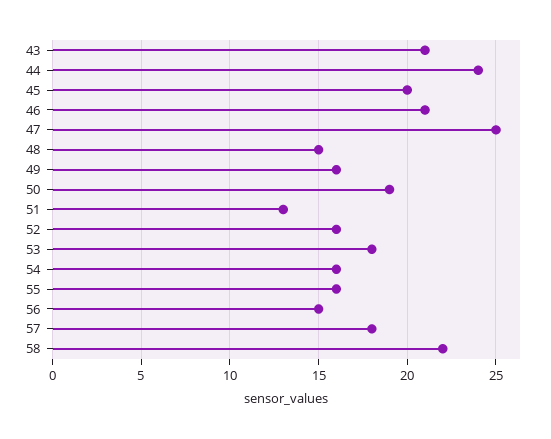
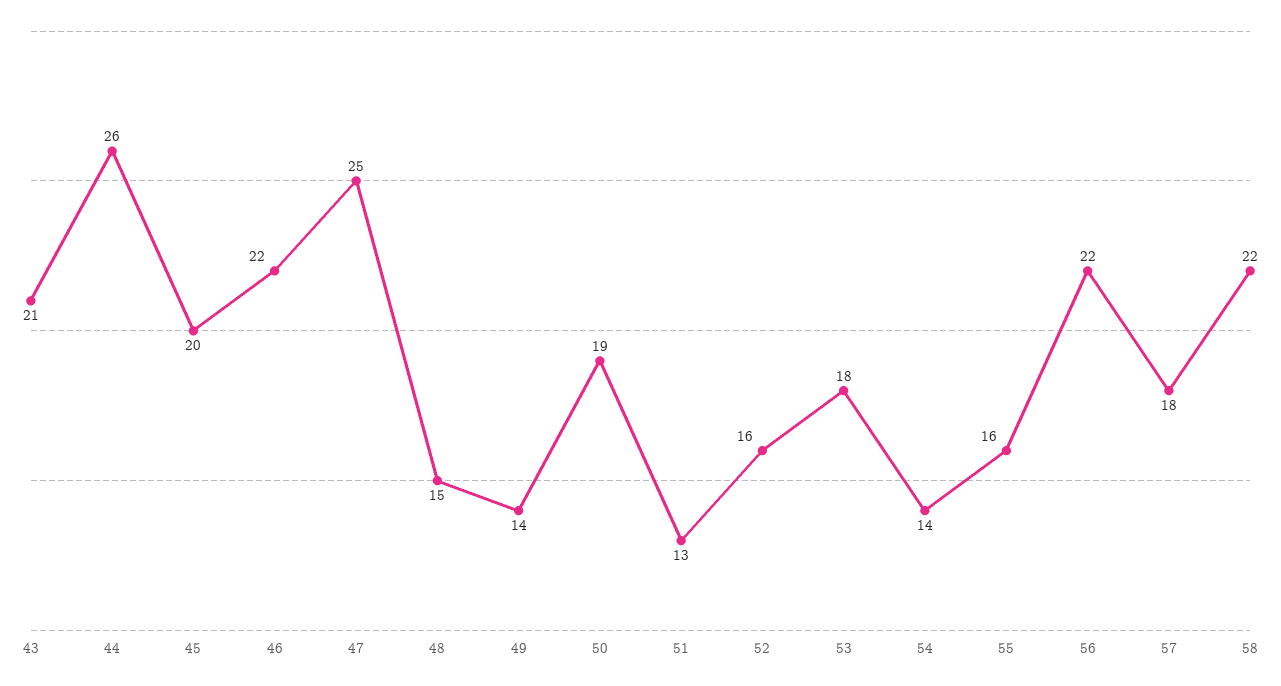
44: 24 -> 26
46: 21 -> 22
49: 16 -> 14
54: 16 -> 14
56: 15 -> 22

